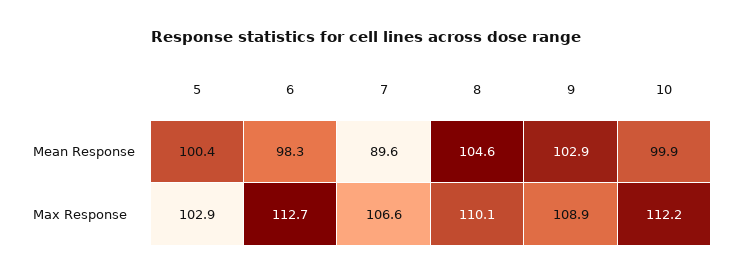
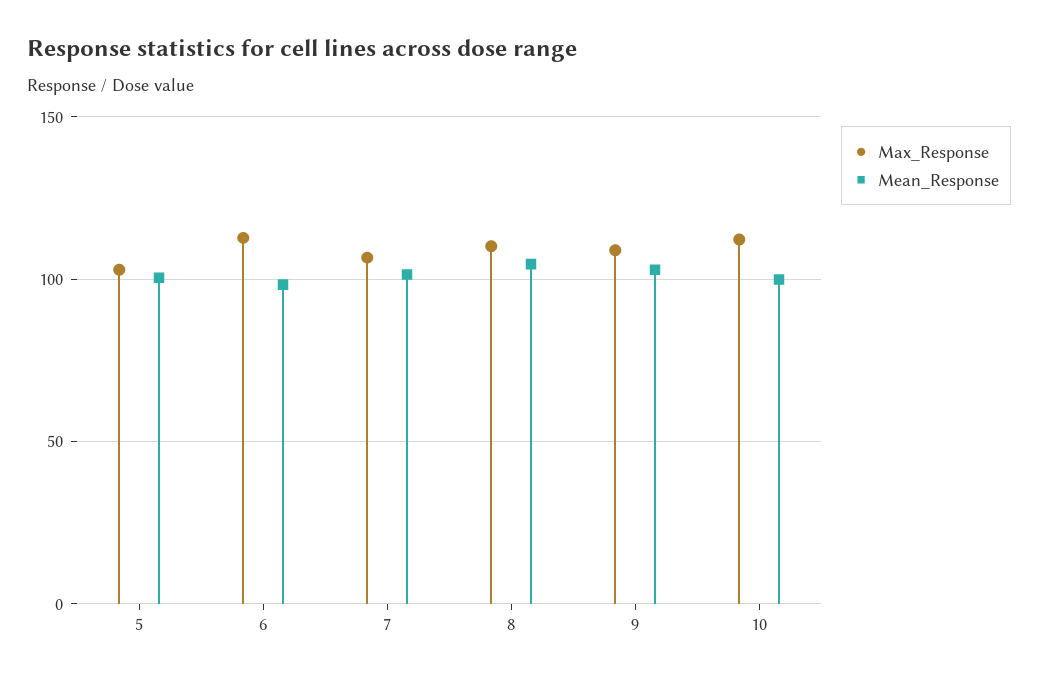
Mean Response, 7: 89.6 -> 100

